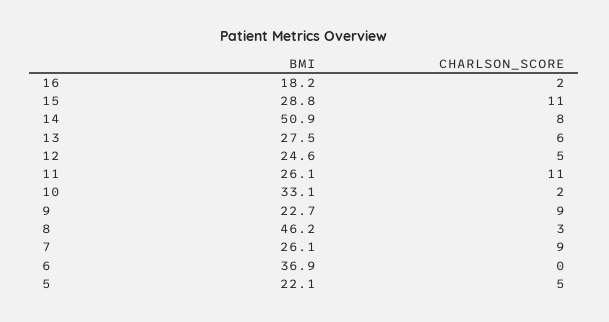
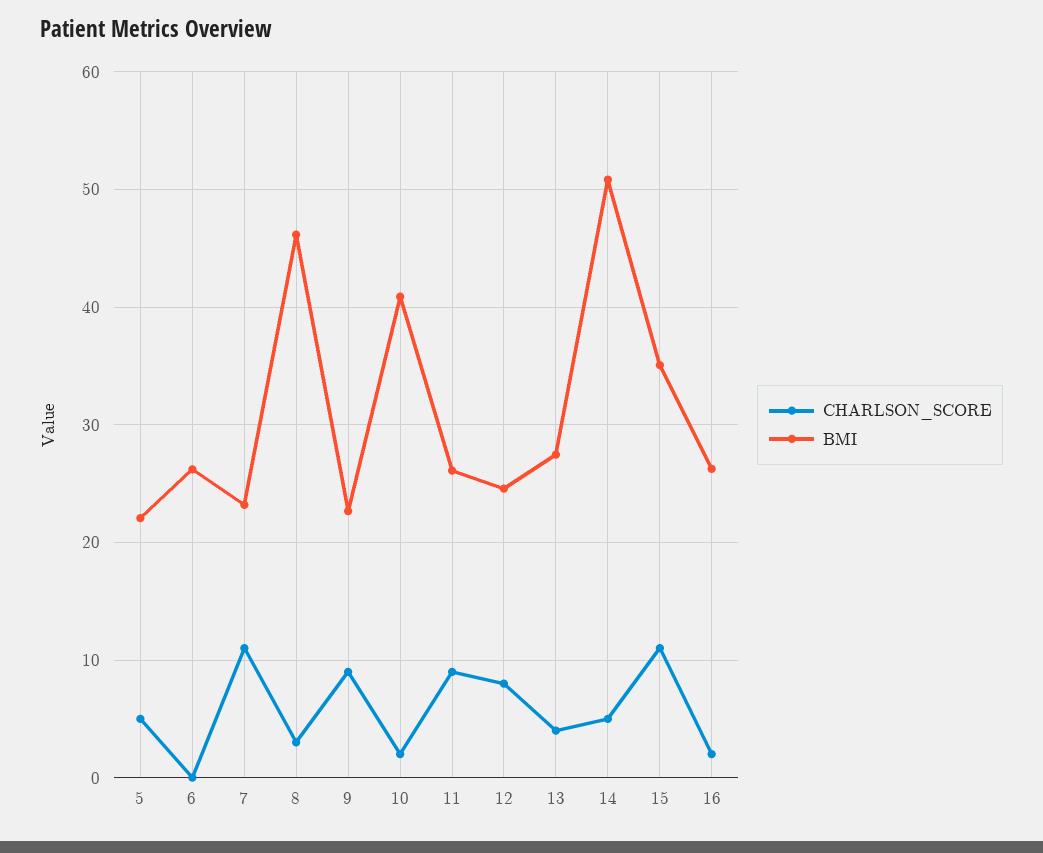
BMI, 16: 18.2 -> 26
BMI, 15: 28.8 -> 35
CHARLSON_SCORE, 14: 8 -> 5
CHARLSON_SCORE, 13: 6 -> 4
CHARLSON_SCORE, 12: 5 -> 8
CHARLSON_SCORE, 11: 11 -> 9
BMI, 10: 33.1 -> 41
BMI, 7: 26.1 -> 23
CHARLSON_SCORE, 7: 9 -> 11
BMI, 6: 36.9 -> 26

